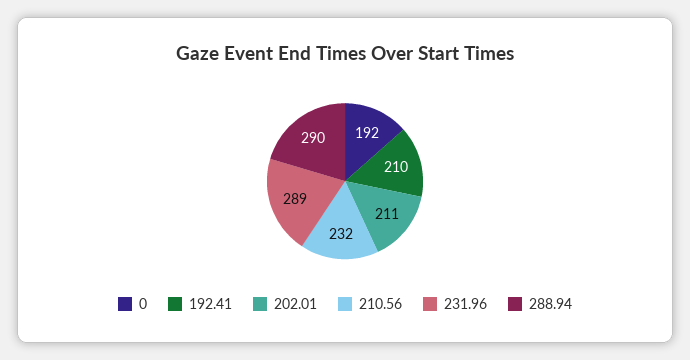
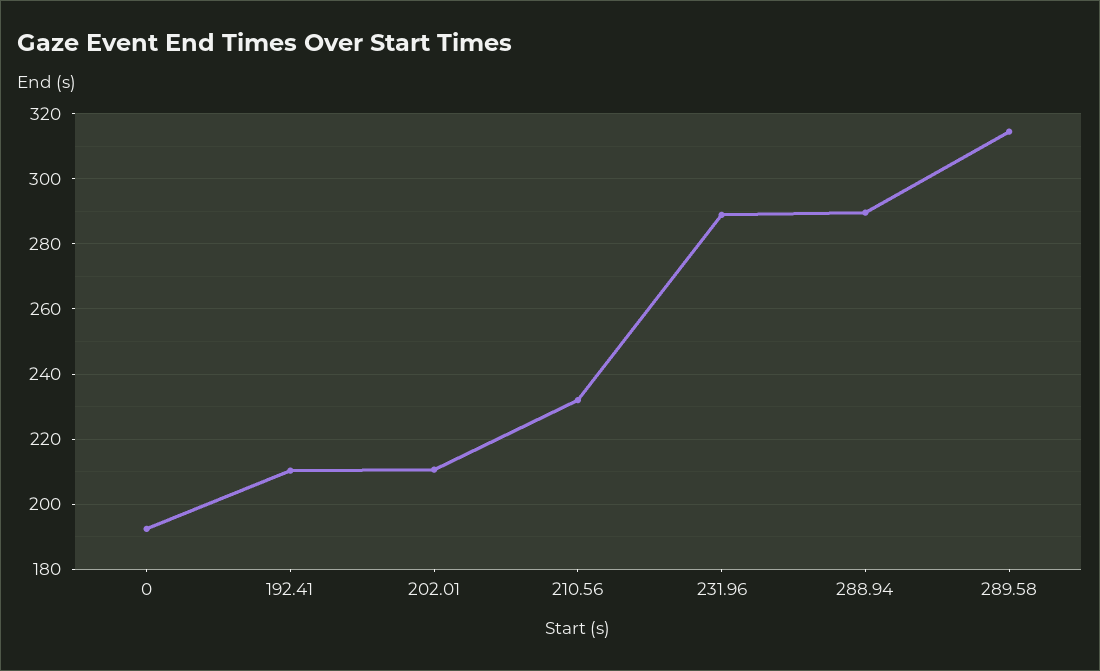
289.58: none -> 314

